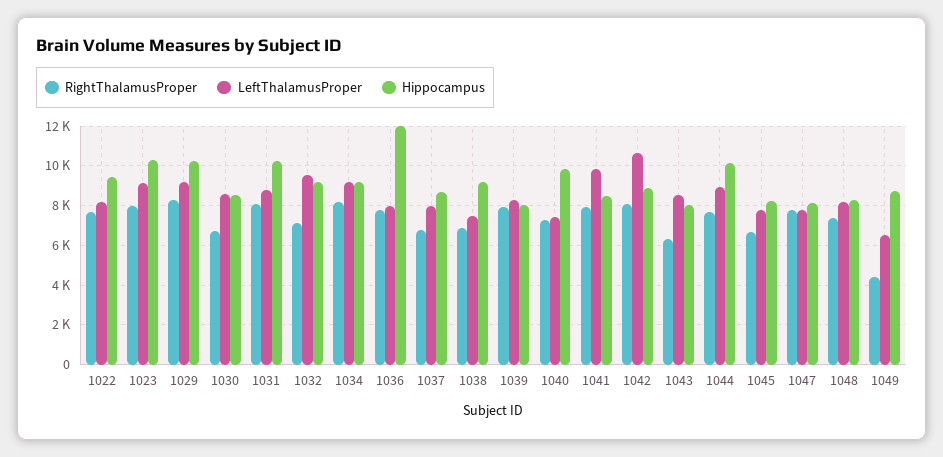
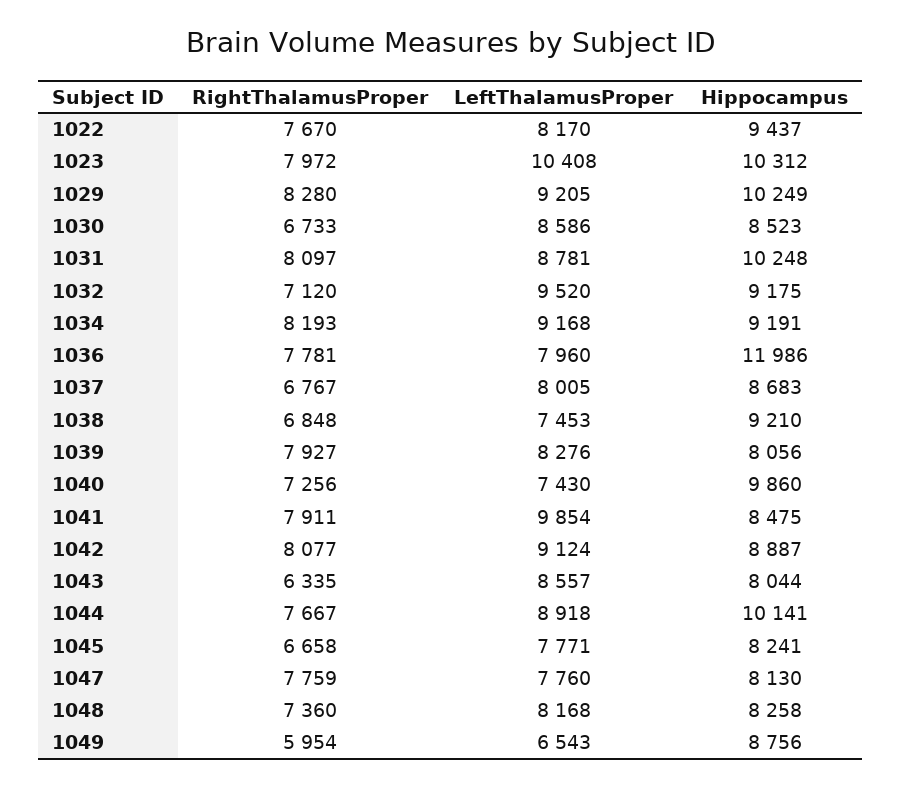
LeftThalamusProper, 1023: 9000 -> 10408
LeftThalamusProper, 1042: 10500 -> 9124
RightThalamusProper, 1049: 4500 -> 5954

